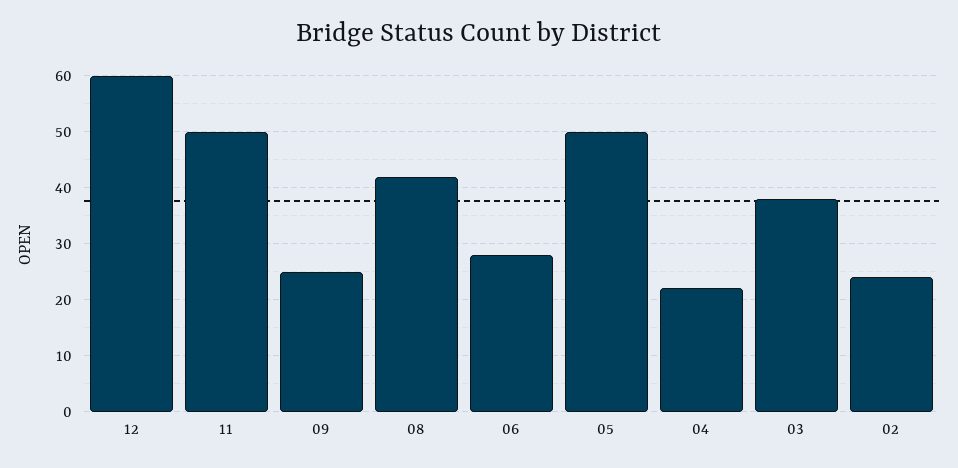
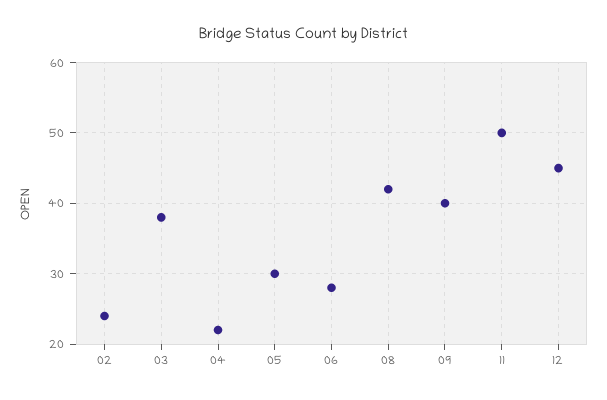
12: 60 -> 45
09: 25 -> 40
05: 50 -> 30

